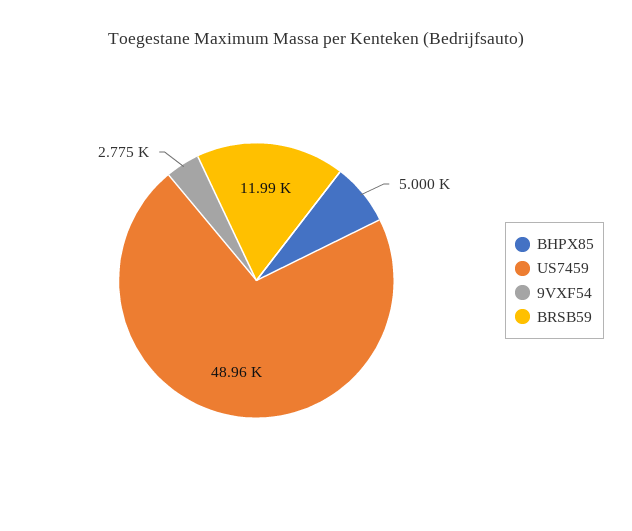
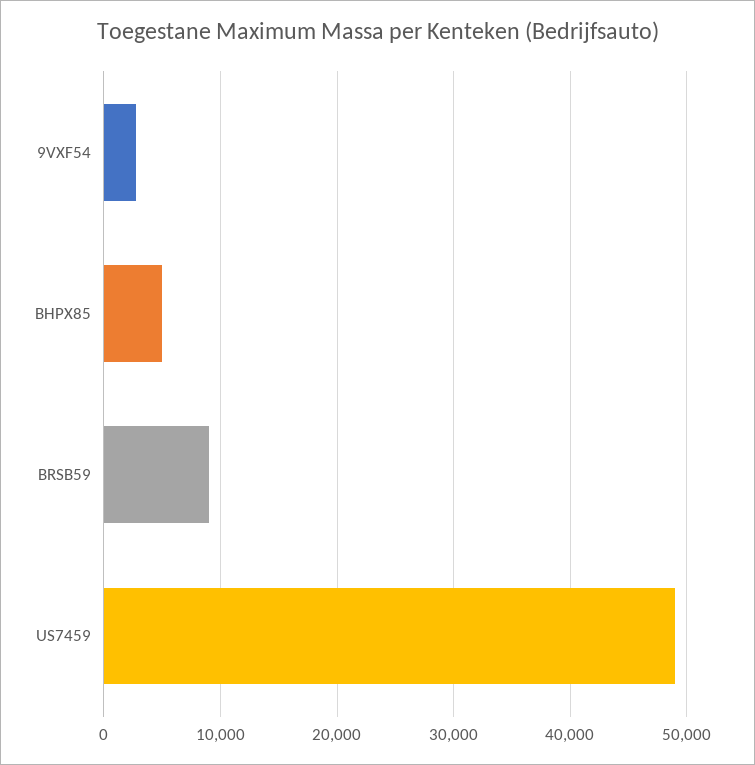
BRSB59: 11990 -> 9000

